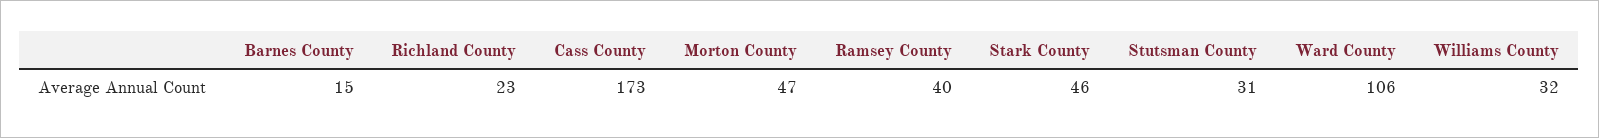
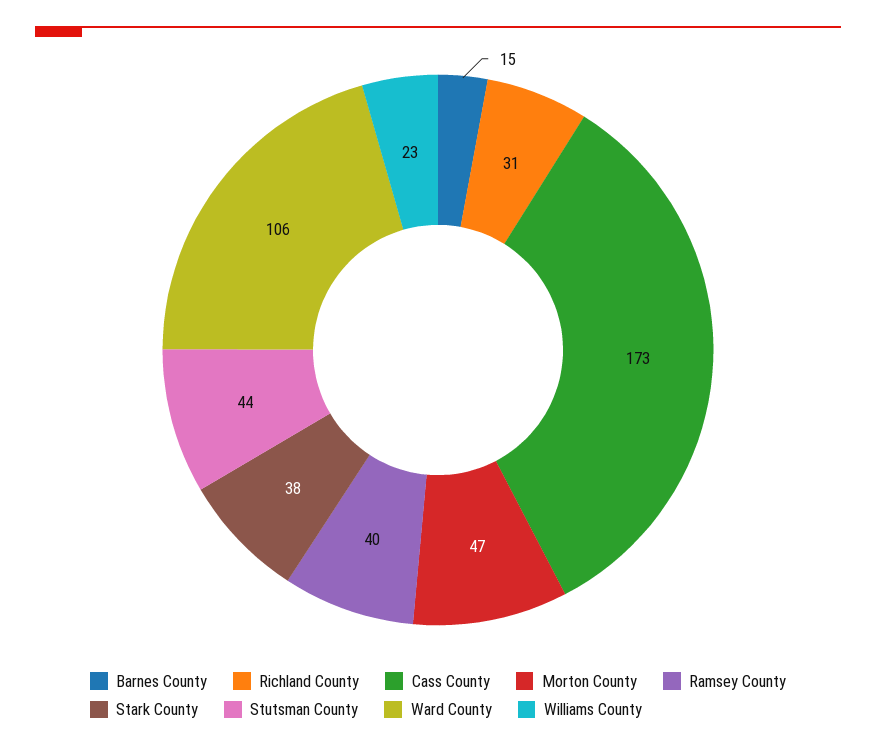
Richland County: 23 -> 31
Stark County: 46 -> 38
Stutsman County: 31 -> 44
Williams County: 32 -> 23

